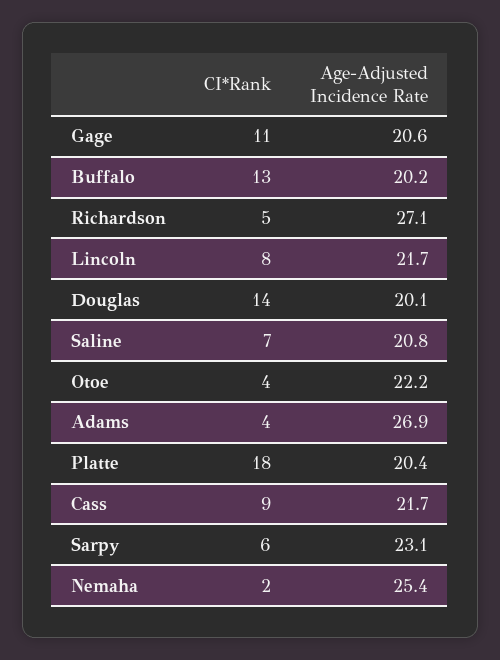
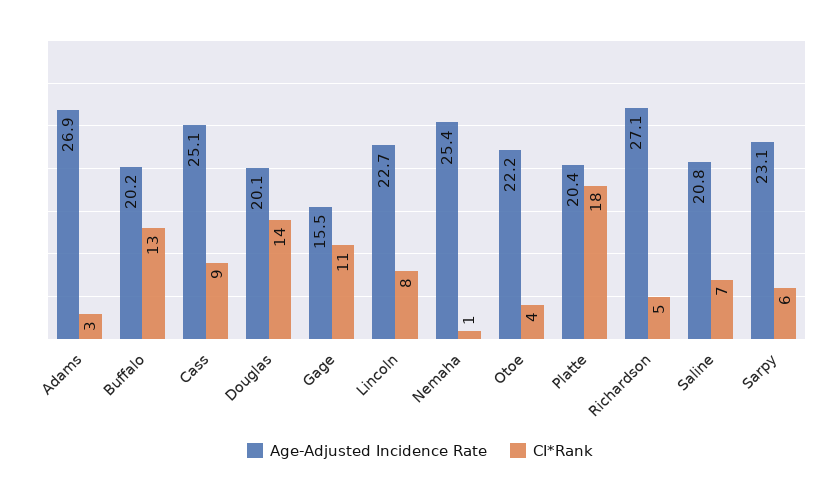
Age-Adjusted Incidence Rate, Gage: 20.6 -> 15.5
Age-Adjusted Incidence Rate, Lincoln: 21.7 -> 22.7
CI*Rank, Adams: 4 -> 3
Age-Adjusted Incidence Rate, Cass: 21.7 -> 25.1
CI*Rank, Nemaha: 2 -> 1

